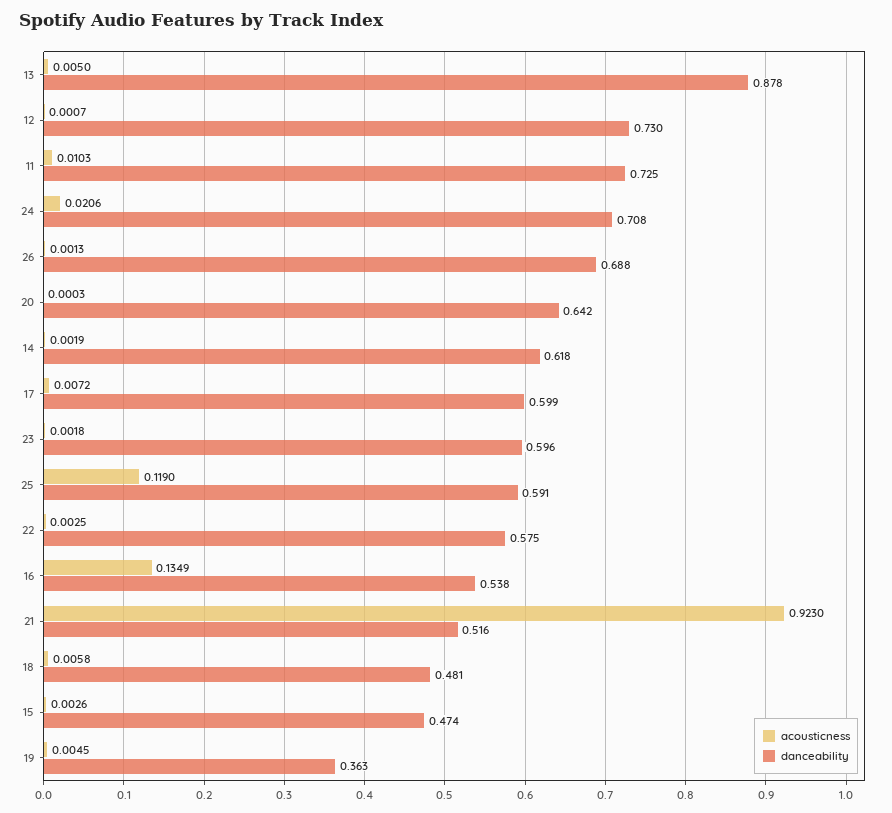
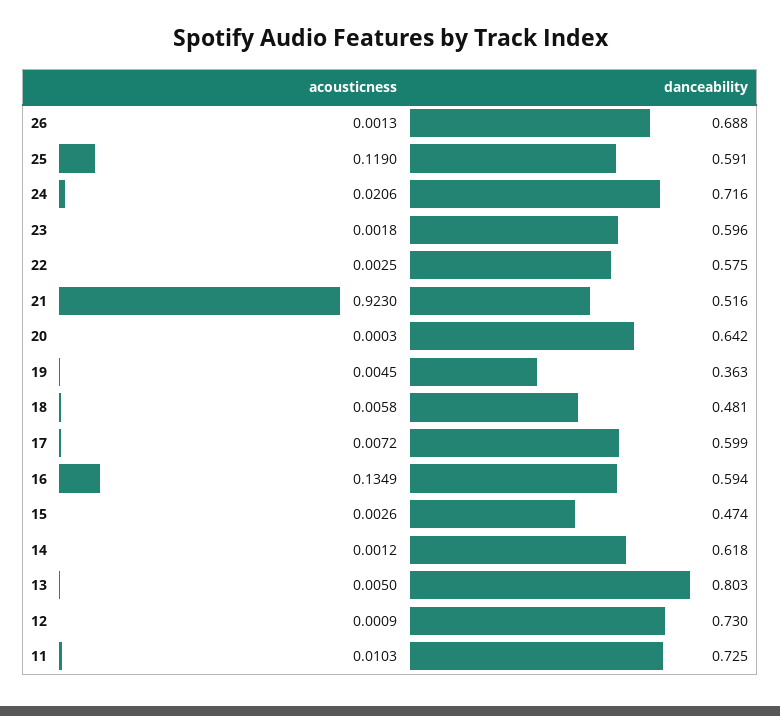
danceability, 13: 0.878 -> 0.803
acousticness, 12: 0.0007 -> 0.0009
danceability, 24: 0.708 -> 0.716
acousticness, 14: 0.0019 -> 0.0012
danceability, 16: 0.538 -> 0.594

